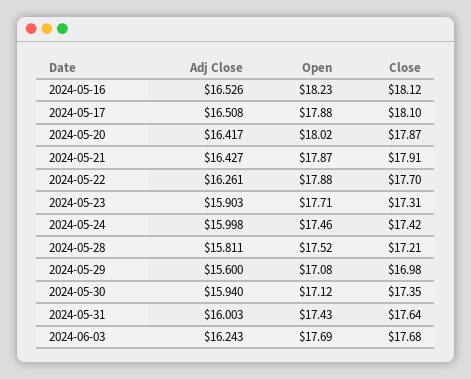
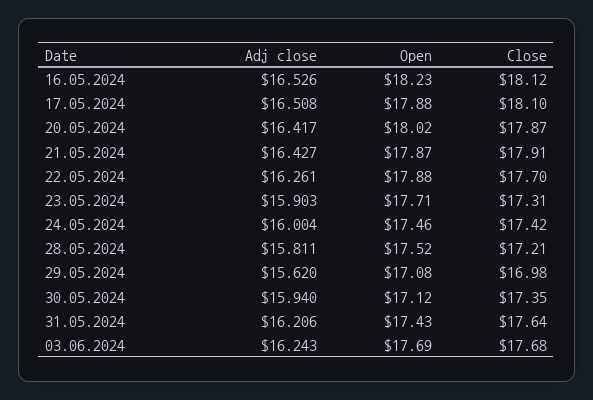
Adj Close, 2024-05-24: 15.998 -> 16.004
Adj Close, 2024-05-29: 15.6 -> 15.62
Adj Close, 2024-05-31: 16.003 -> 16.206

